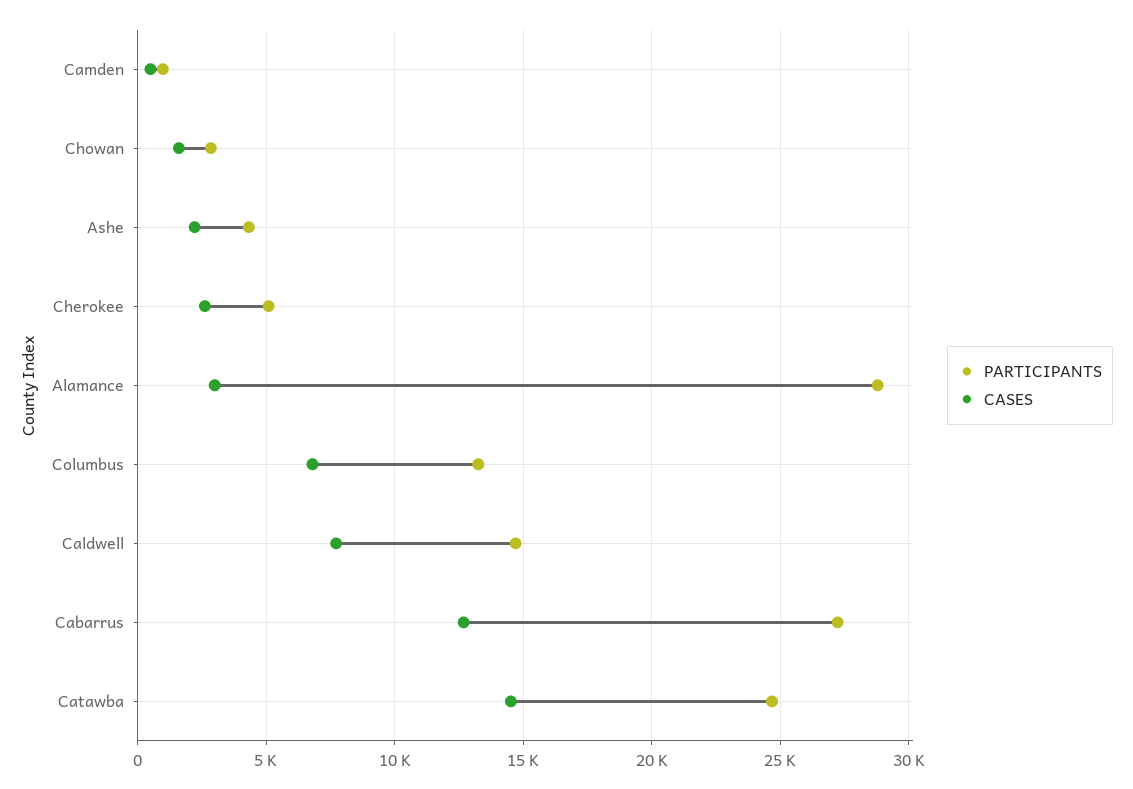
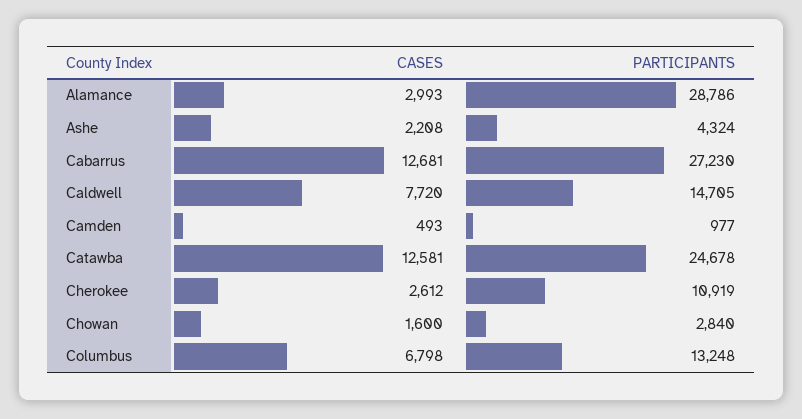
PARTICIPANTS, Cherokee: 5000 -> 10919
CASES, Catawba: 14500 -> 12581

